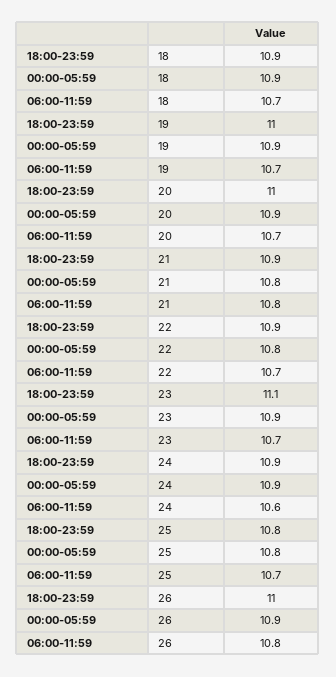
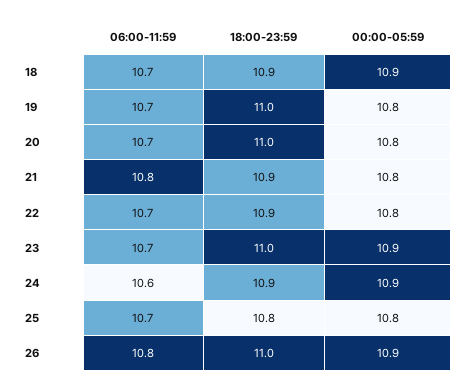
00:00-05:59, 19: 10.9 -> 10.8
00:00-05:59, 20: 10.9 -> 10.8
18:00-23:59, 23: 11.1 -> 11

